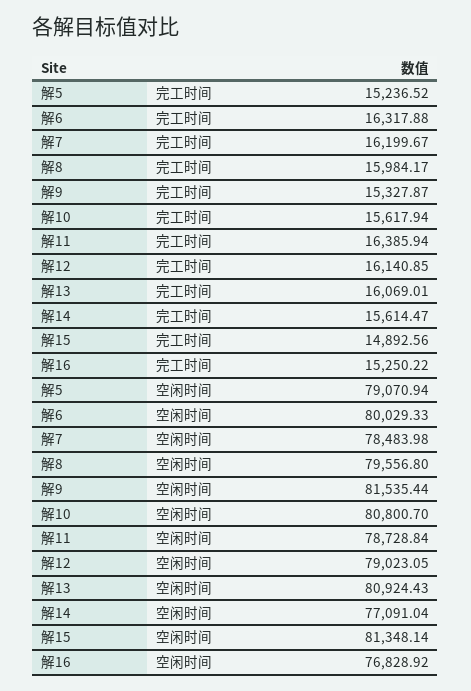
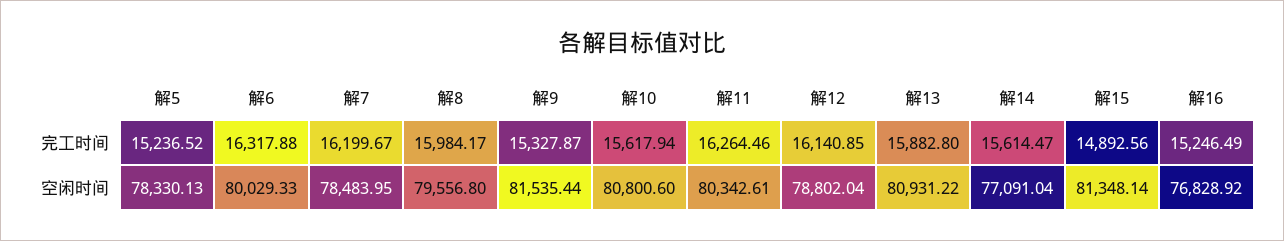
解11, 完工时间: 16385.94 -> 16264.46
解13, 完工时间: 16069.01 -> 15882.8
解16, 完工时间: 15250.22 -> 15246.49
解5, 空闲时间: 79070.94 -> 78330.13
解7, 空闲时间: 78483.98 -> 78483.95
解10, 空闲时间: 80800.7 -> 80800.6
解11, 空闲时间: 78728.84 -> 80342.61
解12, 空闲时间: 79023.05 -> 78802.04
解13, 空闲时间: 80924.43 -> 80931.22

